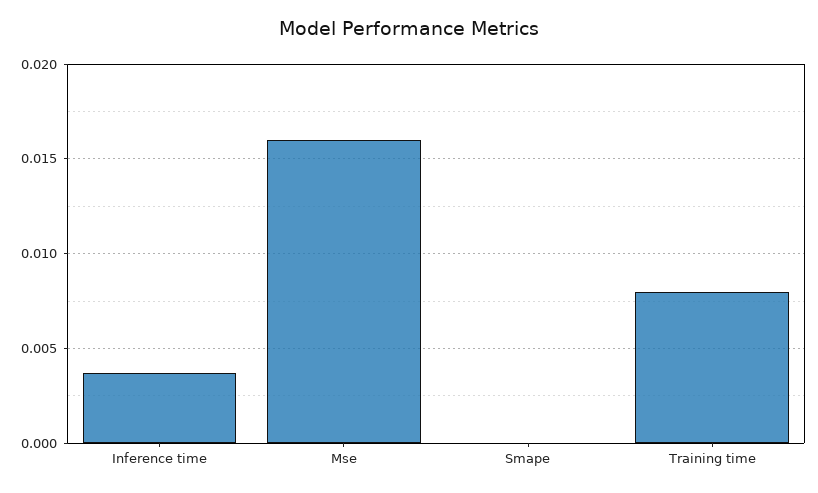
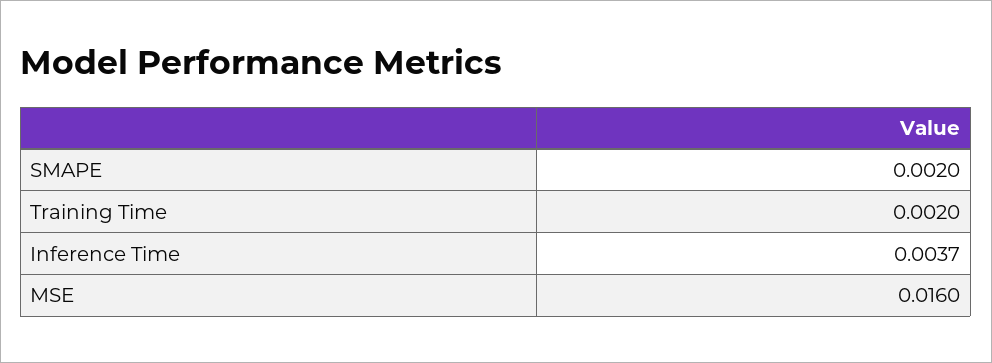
Smape: 0 -> 0.002
Training time: 0.008 -> 0.002

